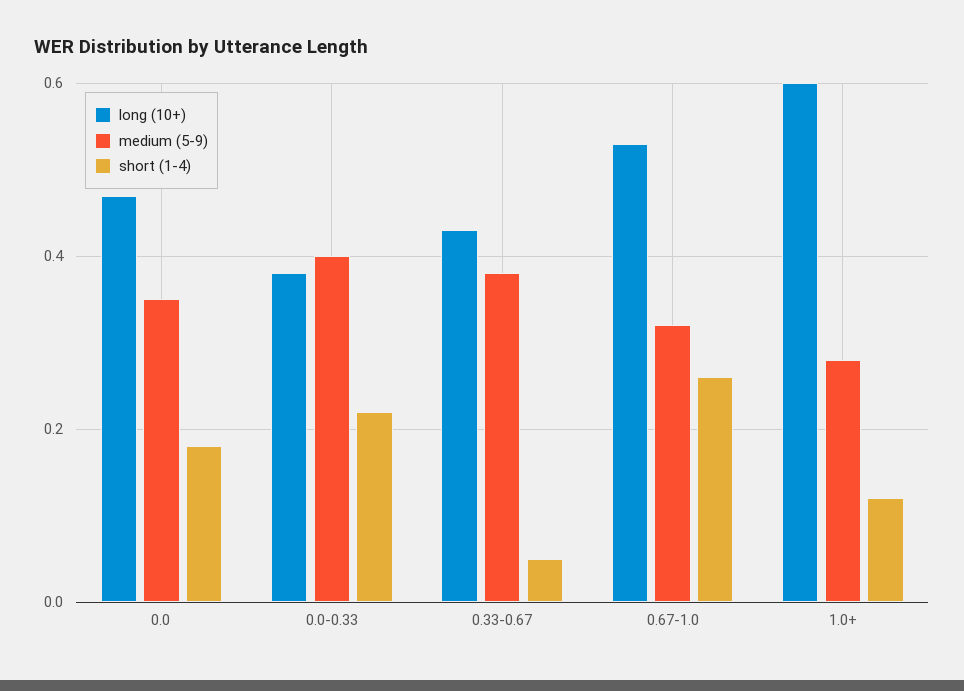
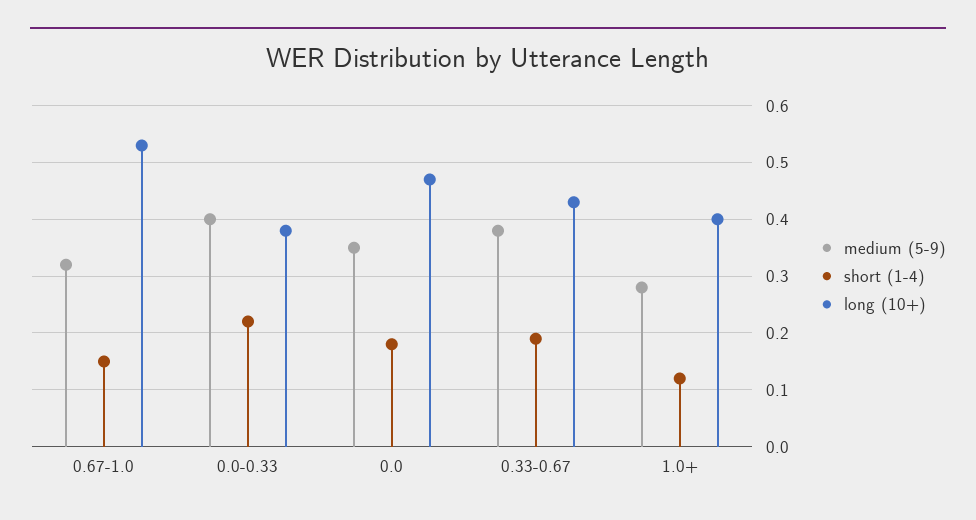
short (1-4), 0.33-0.67: 0.05 -> 0.2
short (1-4), 0.67-1.0: 0.25 -> 0.15
long (10+), 1.0+: 0.6 -> 0.4

